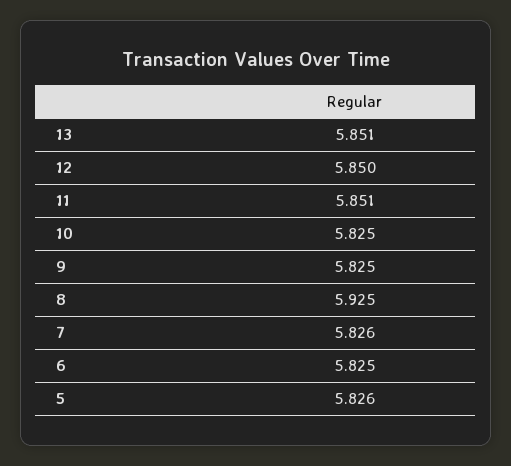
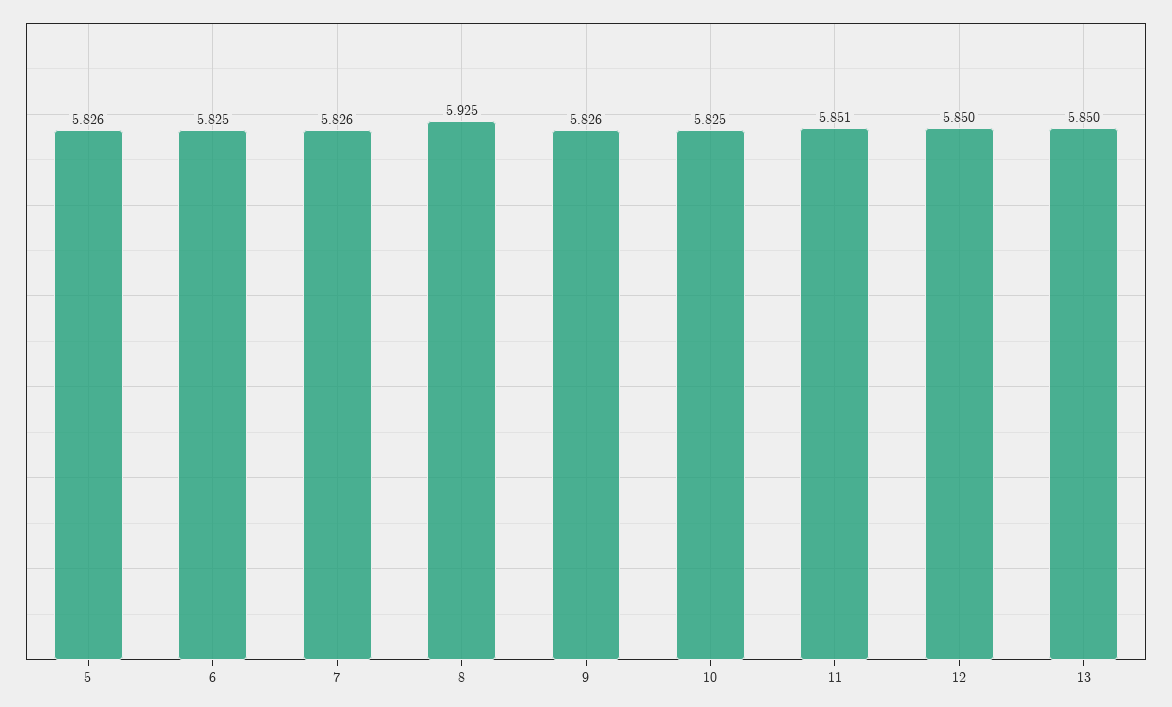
13: 5.851 -> 5.85
9: 5.825 -> 5.826

